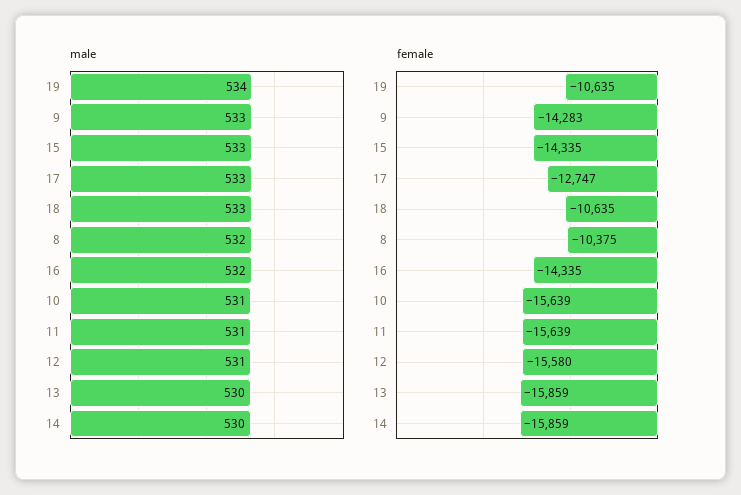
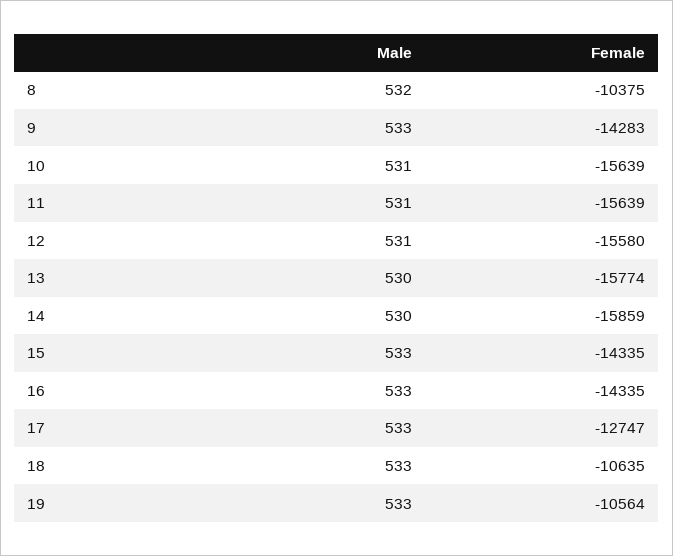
male, 19: 534 -> 533
male, 16: 532 -> 533
female, 19: -10635 -> -10564
female, 13: -15859 -> -15774

